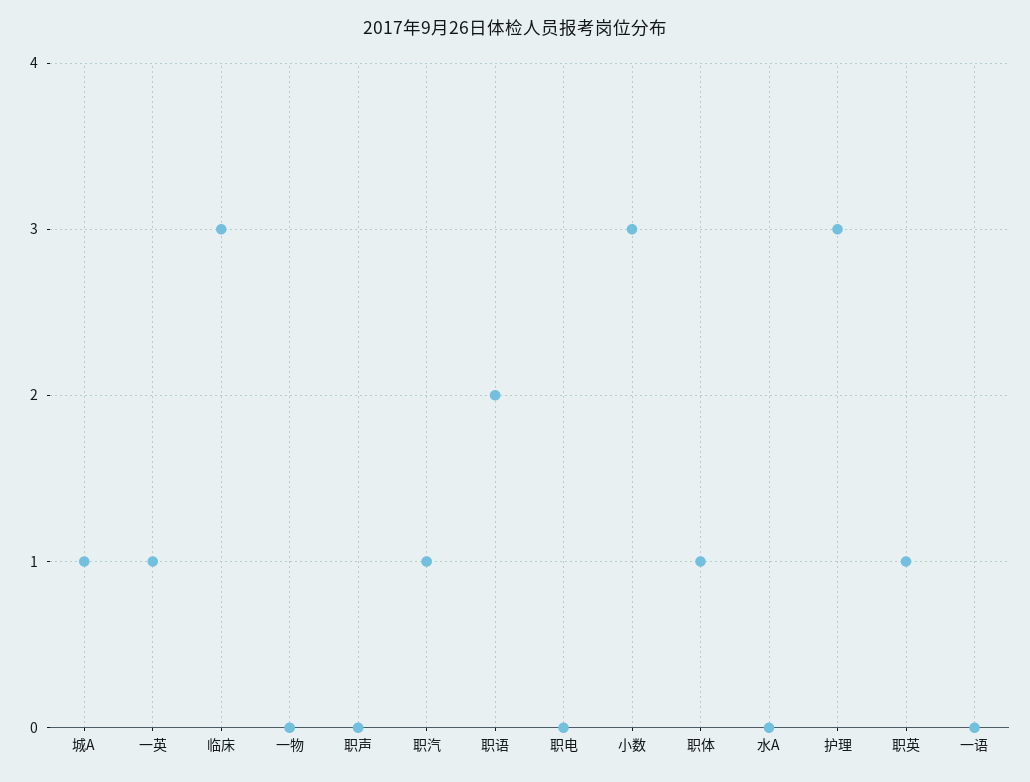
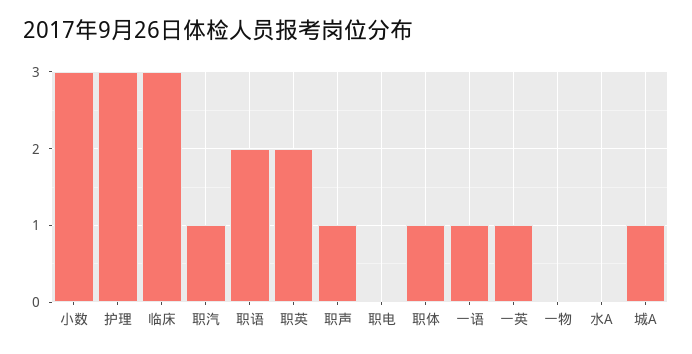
职声: 0 -> 1
职英: 1 -> 2
一语: 0 -> 1

